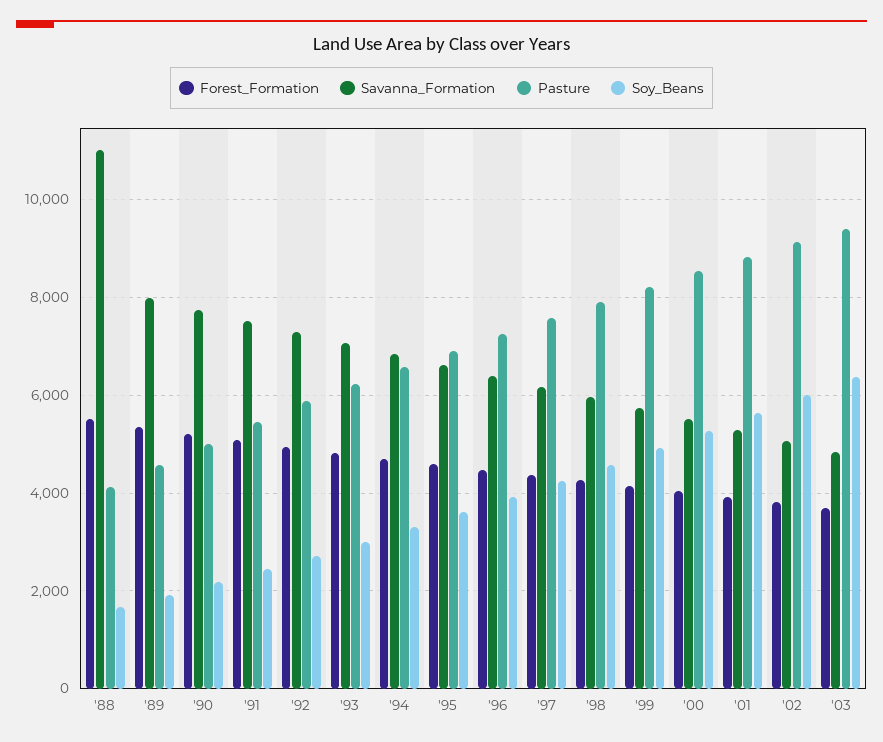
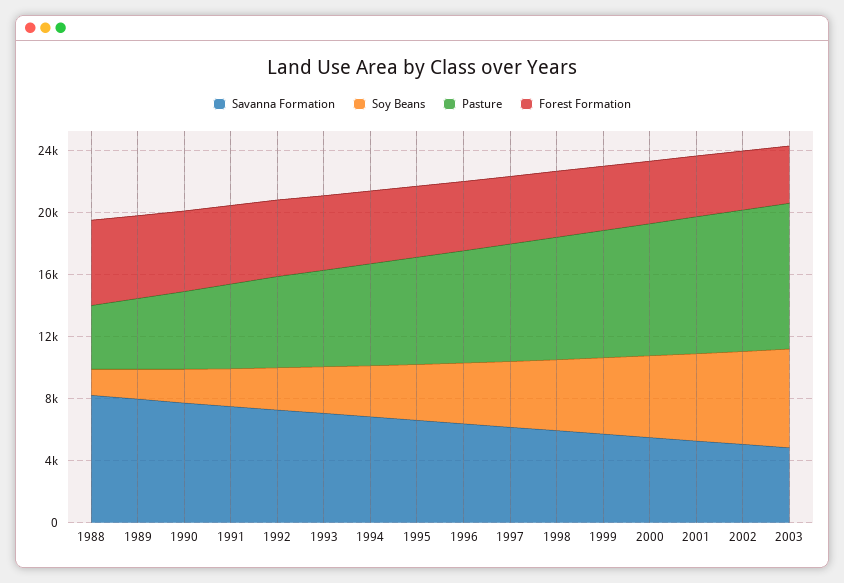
Savanna_Formation, '88: 11000 -> 8000

